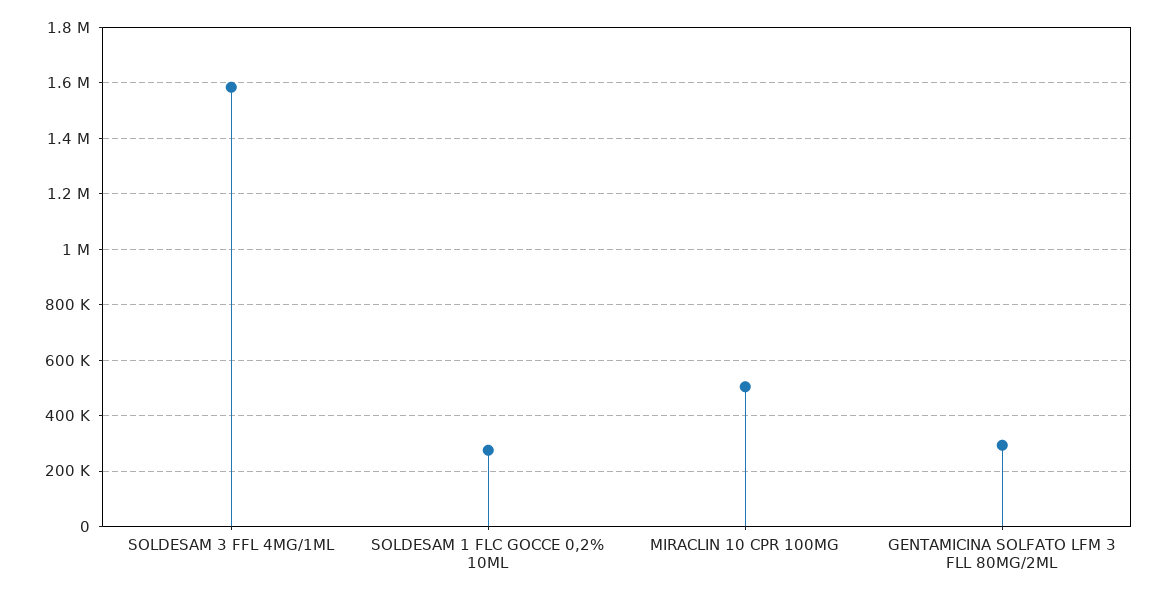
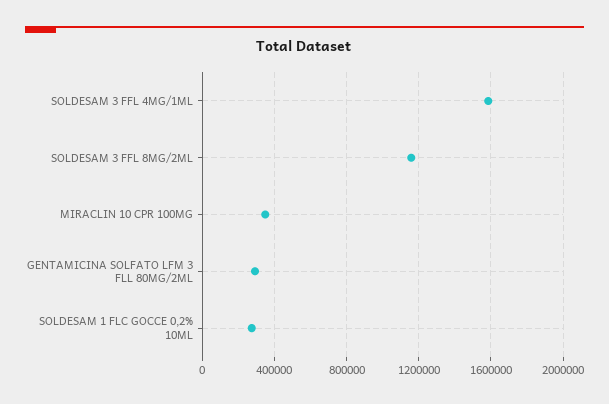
MIRACLIN 10 CPR 100MG: 500000 -> 350000
SOLDESAM 3 FFL 8MG/2ML: none -> 1150000

